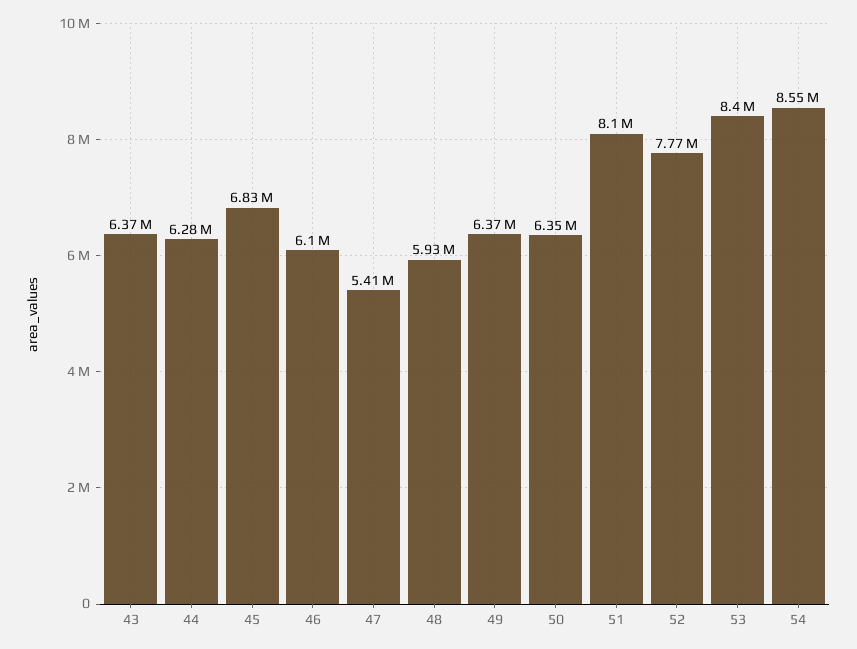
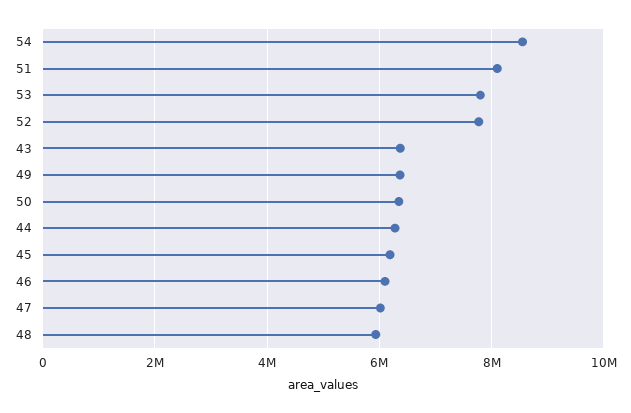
45: 6830000 -> 6200000
47: 5410000 -> 6000000
53: 8400000 -> 7800000

